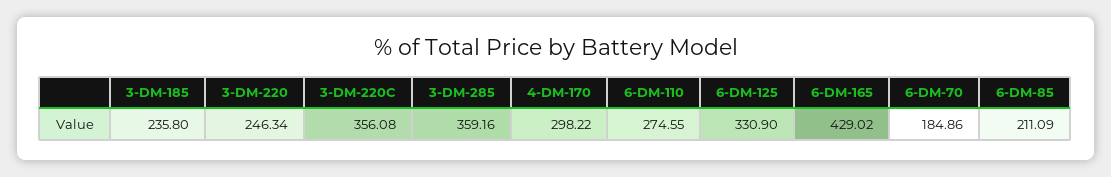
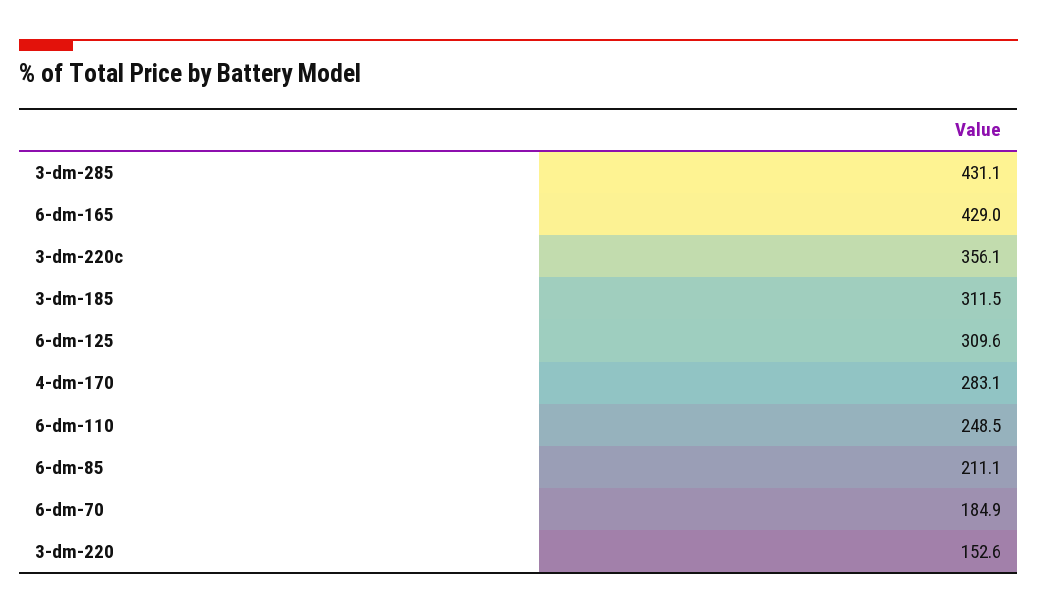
3-DM-185: 235.8 -> 311.5
3-DM-220: 246.34 -> 152.6
3-DM-285: 359.16 -> 431.1
4-DM-170: 298.22 -> 283.1
6-DM-110: 274.55 -> 248.5
6-DM-125: 330.9 -> 309.6

